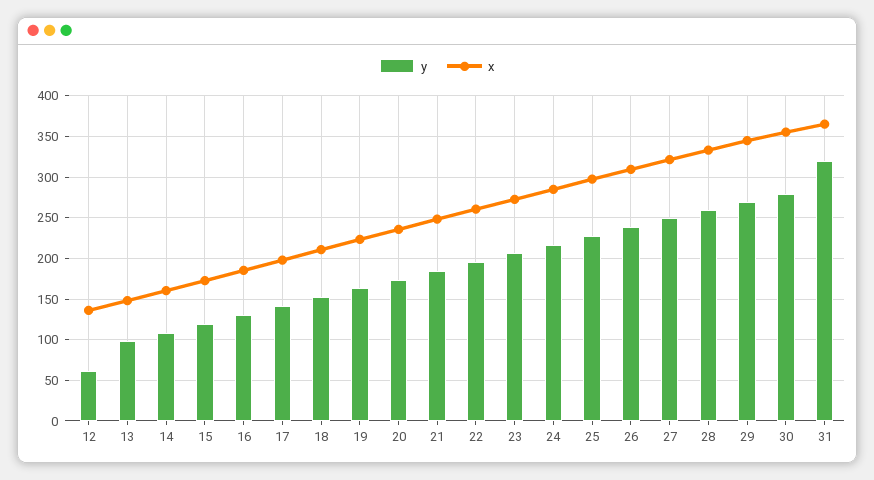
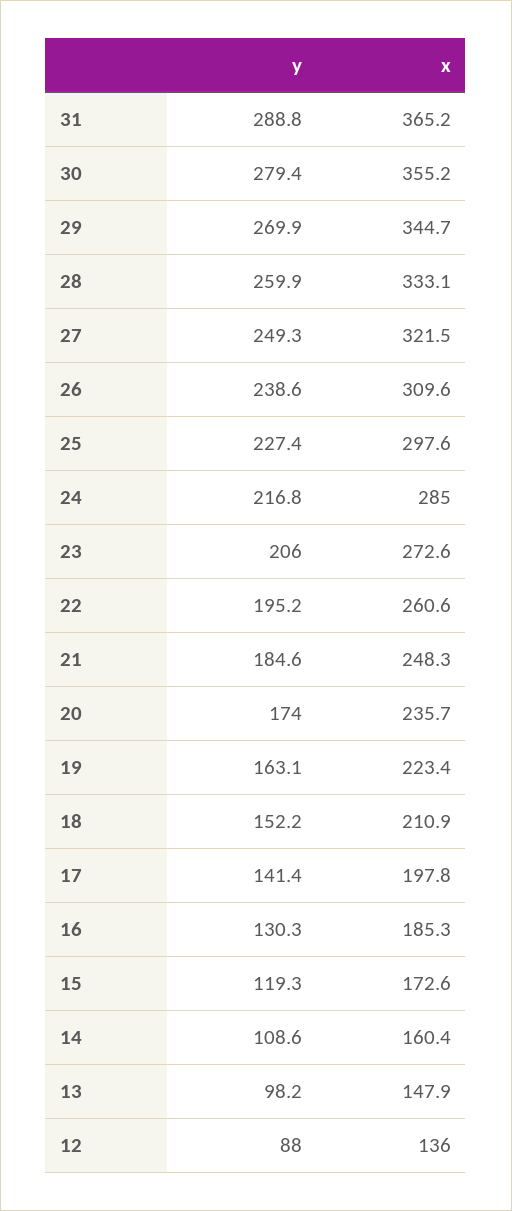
y, 12: 60 -> 88
y, 31: 320 -> 288.8

